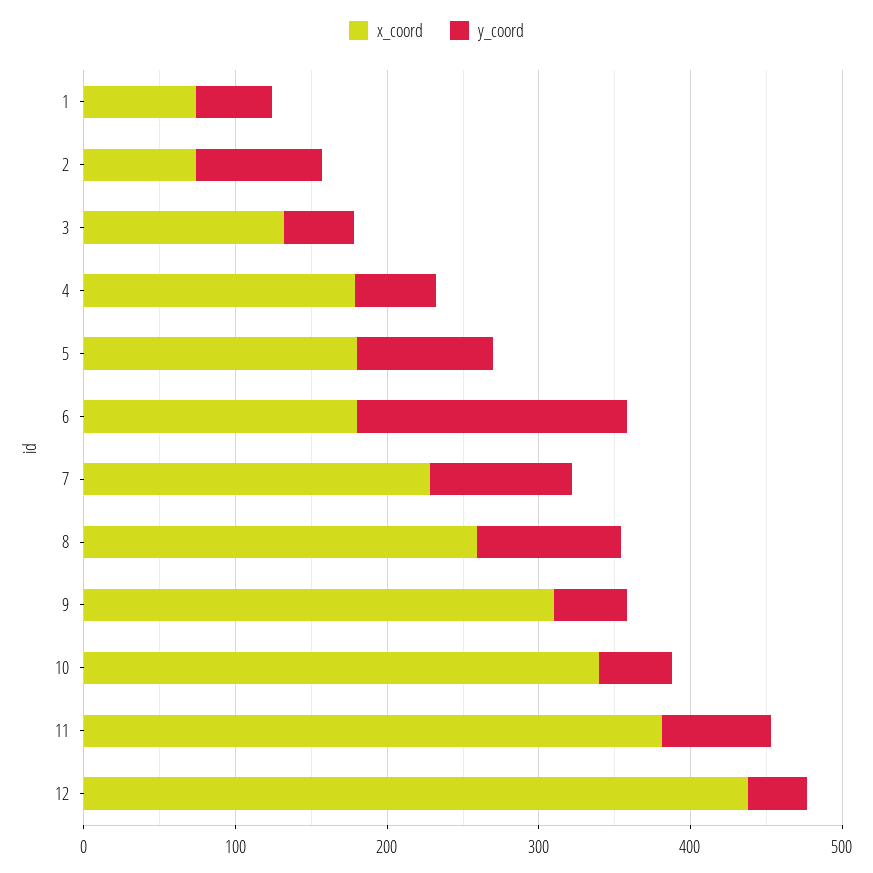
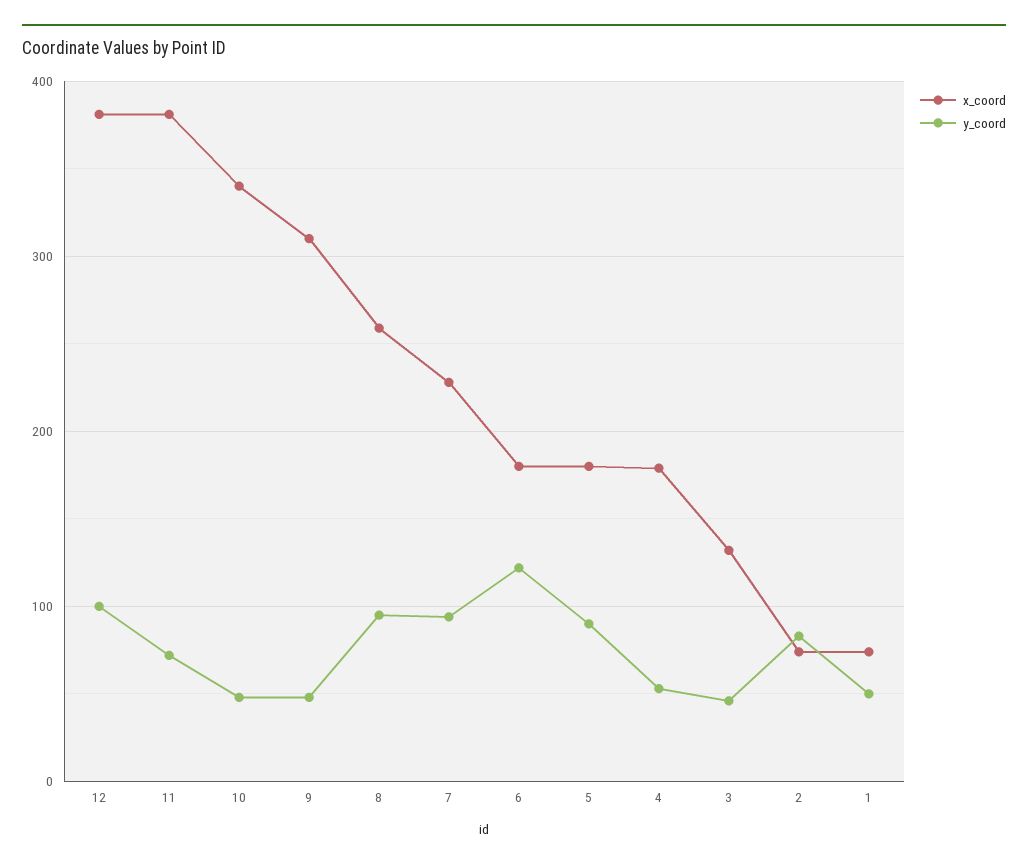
y_coord, 6: 180 -> 120
x_coord, 12: 440 -> 380
y_coord, 12: 40 -> 100

